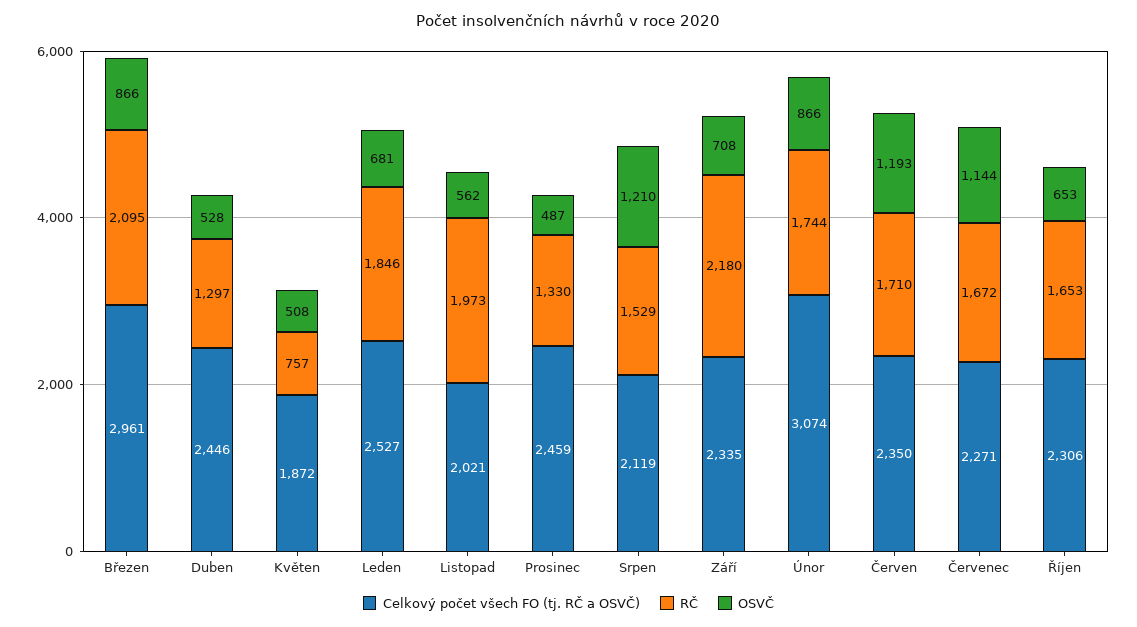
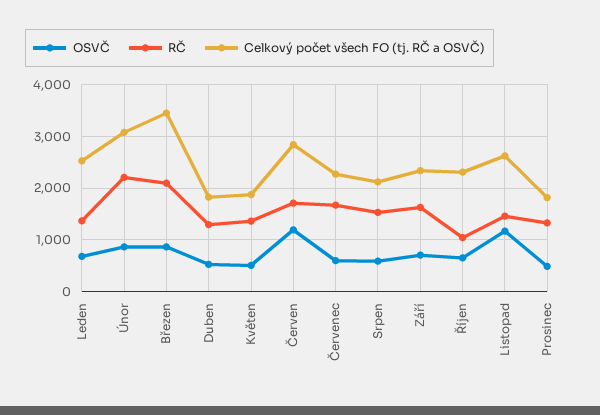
Celkový počet všech FO (tj. RČ a OSVČ), Březen: 2961 -> 3400
Celkový počet všech FO (tj. RČ a OSVČ), Duben: 2446 -> 1800
RČ, Květen: 757 -> 1400
RČ, Leden: 1846 -> 1400
Celkový počet všech FO (tj. RČ a OSVČ), Listopad: 2021 -> 2600
RČ, Listopad: 1973 -> 1400
OSVČ, Listopad: 562 -> 1200
Celkový počet všech FO (tj. RČ a OSVČ), Prosinec: 2459 -> 1800
OSVČ, Srpen: 1210 -> 600
RČ, Září: 2180 -> 1600
RČ, Únor: 1744 -> 2200
Celkový počet všech FO (tj. RČ a OSVČ), Červen: 2350 -> 2800
OSVČ, Červenec: 1144 -> 600
RČ, Říjen: 1653 -> 1000

